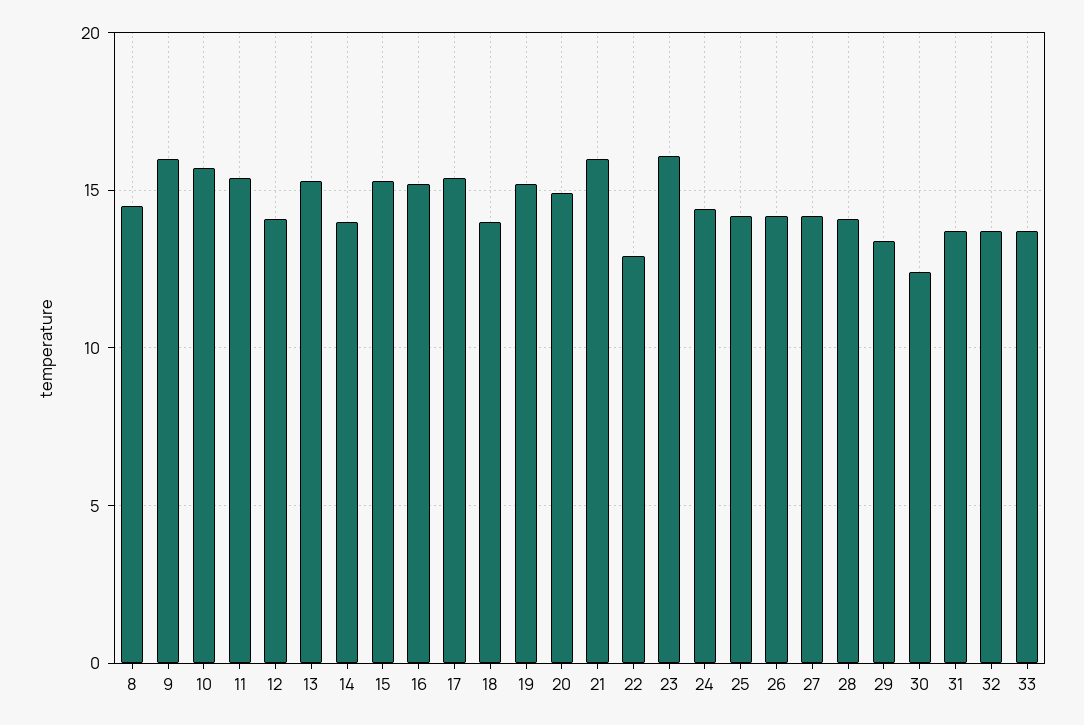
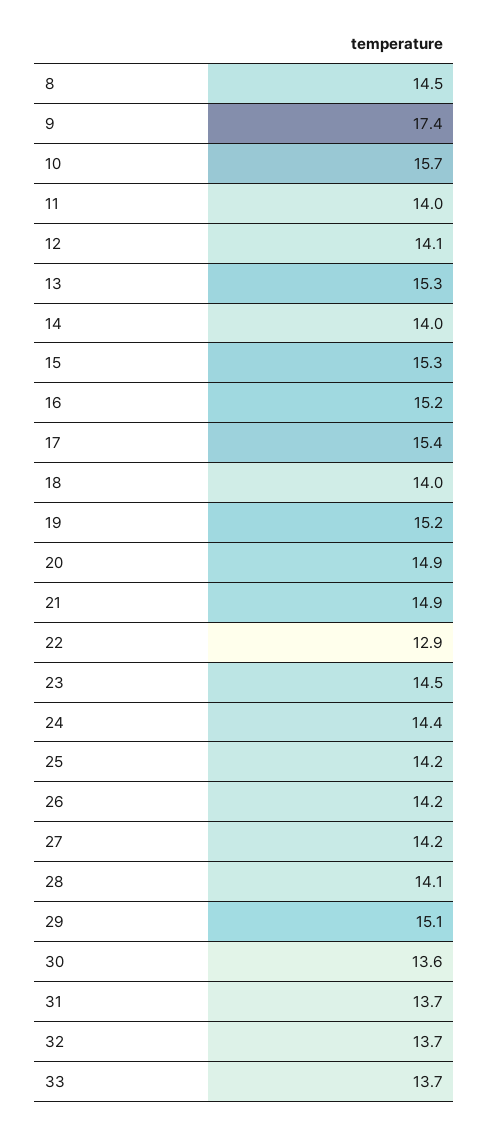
9: 16 -> 17.4
11: 15.5 -> 14
21: 16 -> 14.9
23: 16 -> 14.5
29: 13.5 -> 15.1
30: 12.5 -> 13.6

